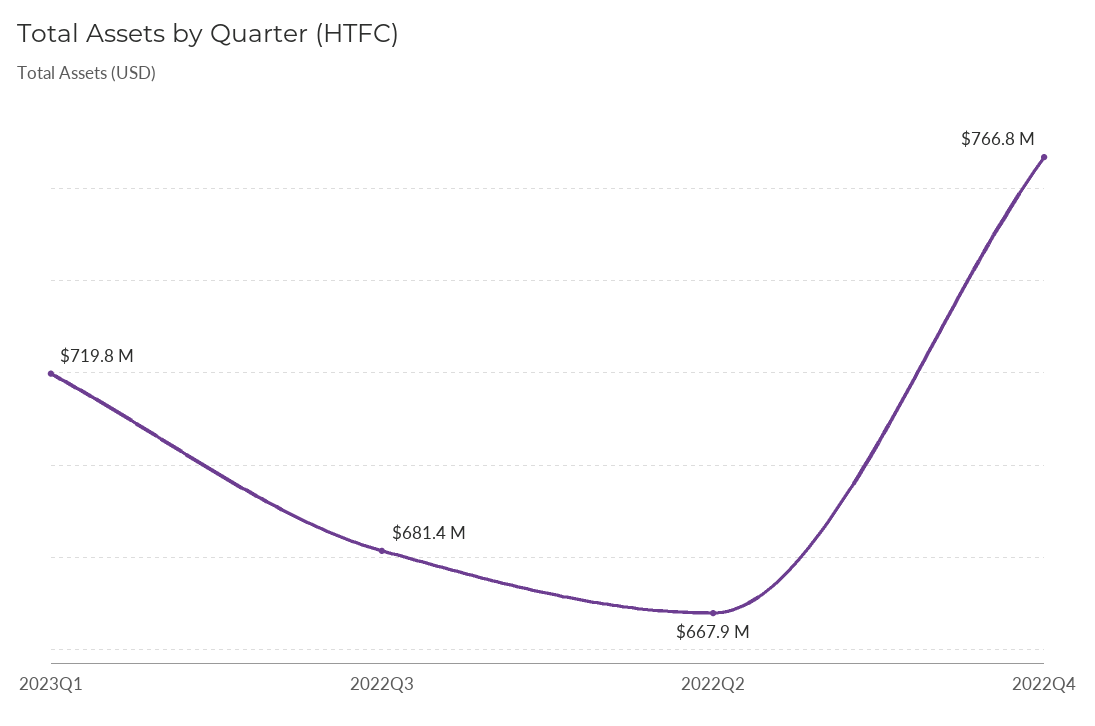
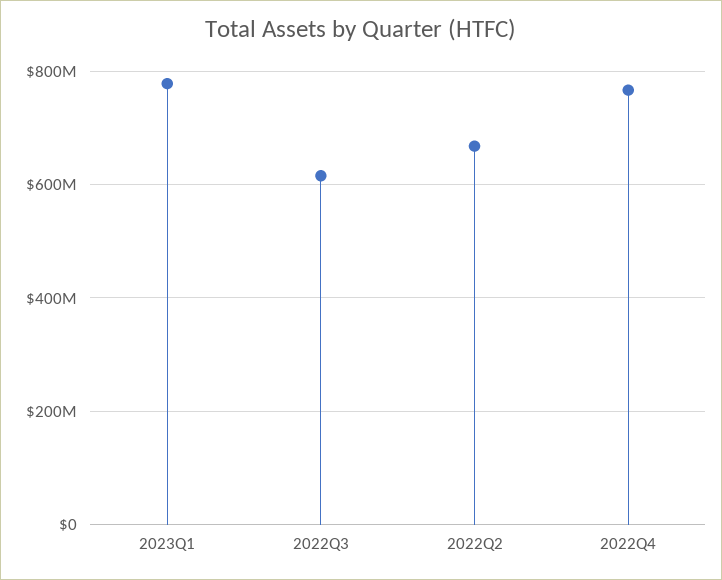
2023Q1: 719800000 -> 780000000
2022Q3: 681400000 -> 620000000

